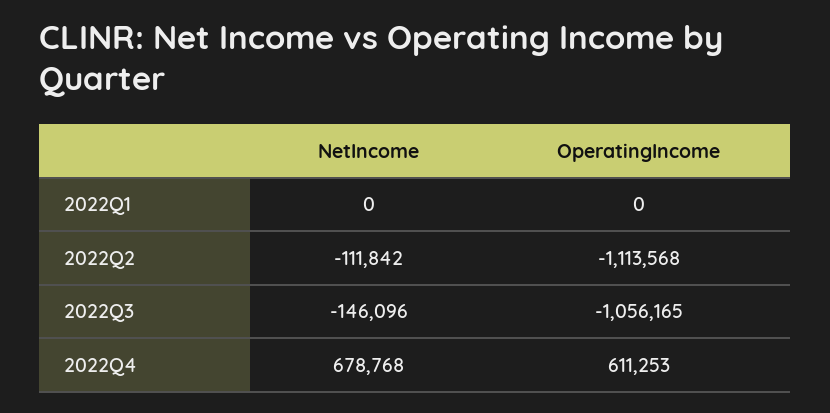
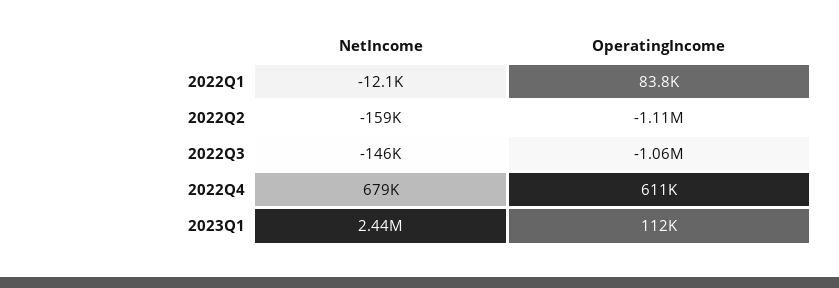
NetIncome, 2022Q1: 0 -> -12100
OperatingIncome, 2022Q1: 0 -> 83800
NetIncome, 2022Q2: -111842 -> -159000
NetIncome, 2023Q1: none -> 2440000
OperatingIncome, 2023Q1: none -> 112000

